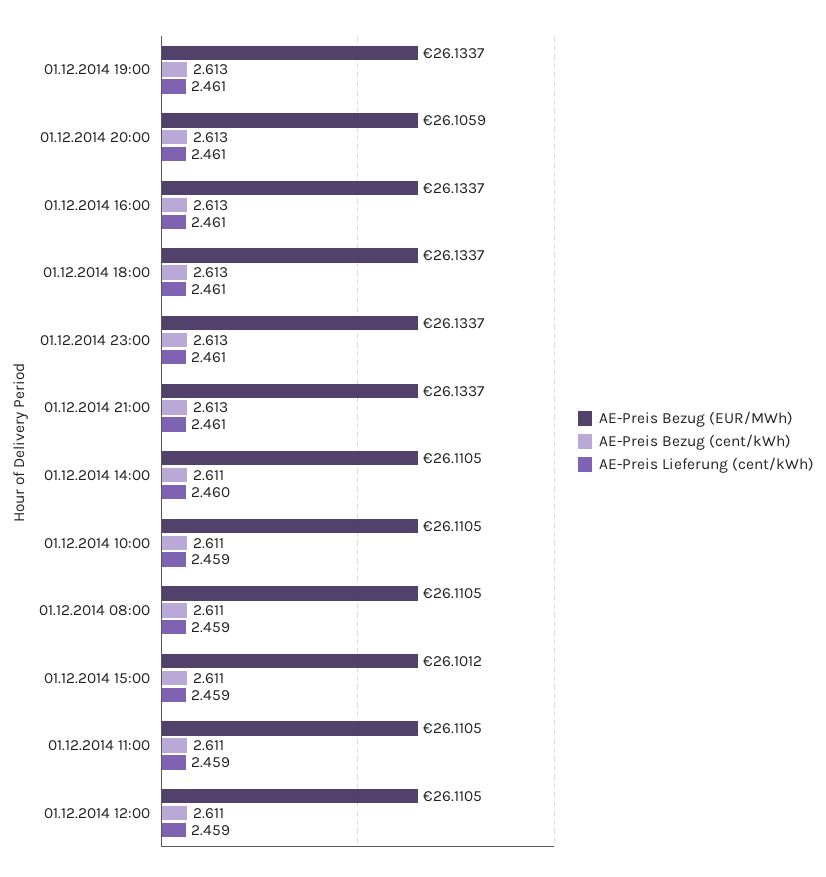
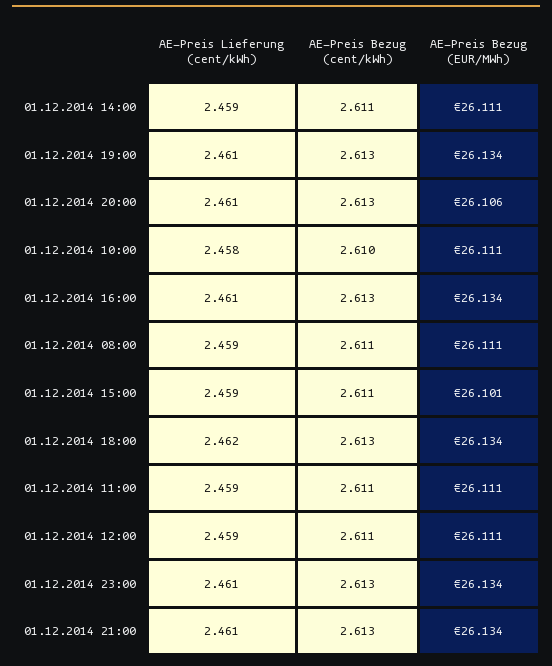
AE-Preis Lieferung (cent/kWh), 01.12.2014 18:00: 2.461 -> 2.462
AE-Preis Lieferung (cent/kWh), 01.12.2014 14:00: 2.46 -> 2.459
AE-Preis Bezug (cent/kWh), 01.12.2014 10:00: 2.611 -> 2.61
AE-Preis Lieferung (cent/kWh), 01.12.2014 10:00: 2.459 -> 2.458

